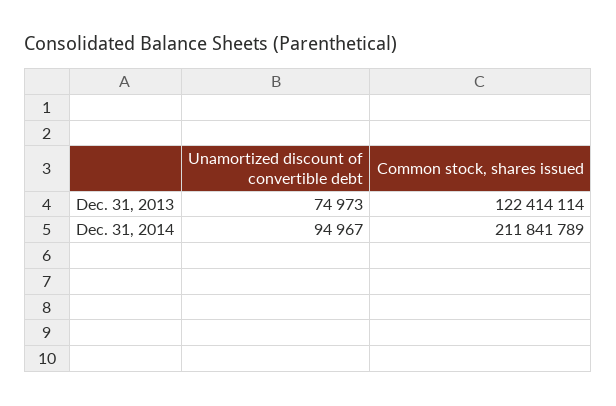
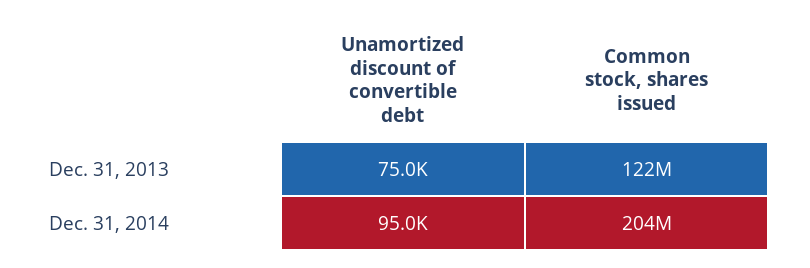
Common stock, shares issued, Dec. 31, 2014: 211841789 -> 204000000

